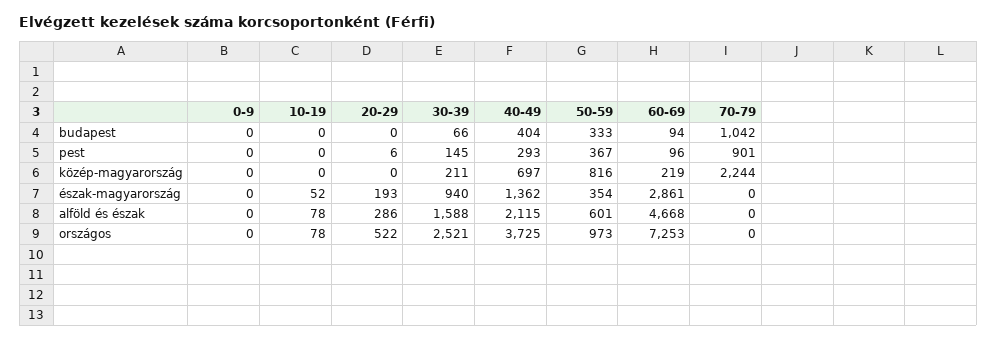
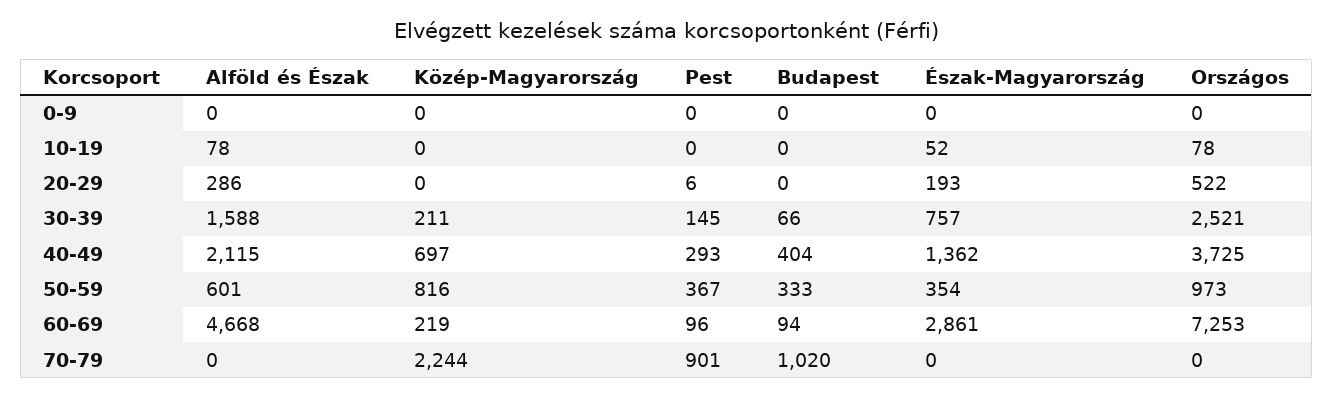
70-79, budapest: 1042 -> 1020
30-39, észak-magyarország: 940 -> 757

